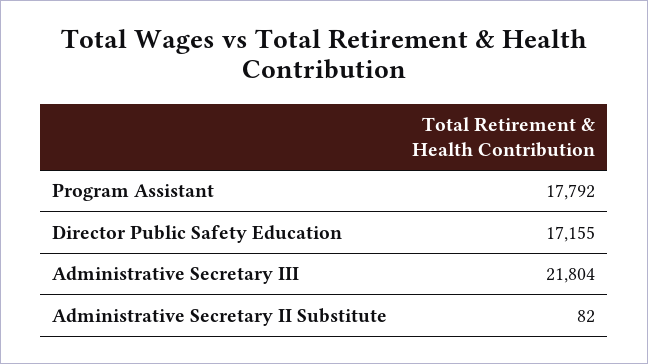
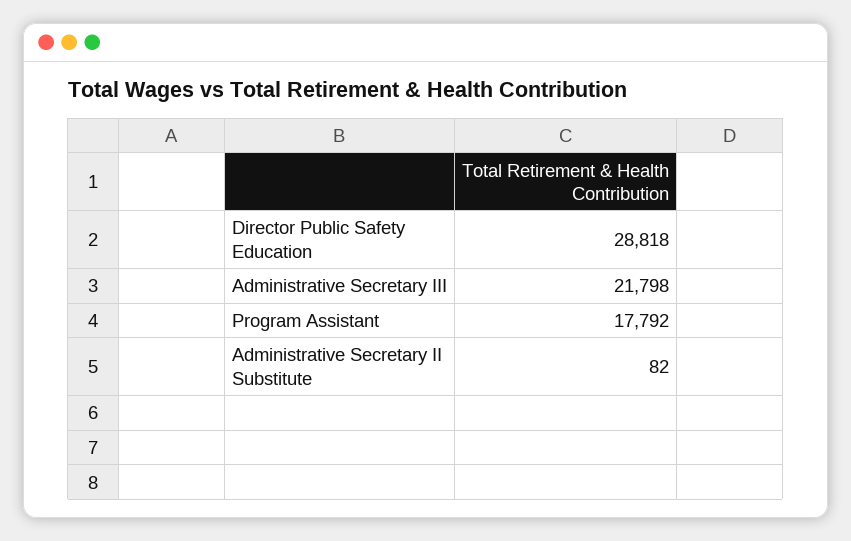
Director Public Safety Education: 17155 -> 28818
Administrative Secretary III: 21804 -> 21798

